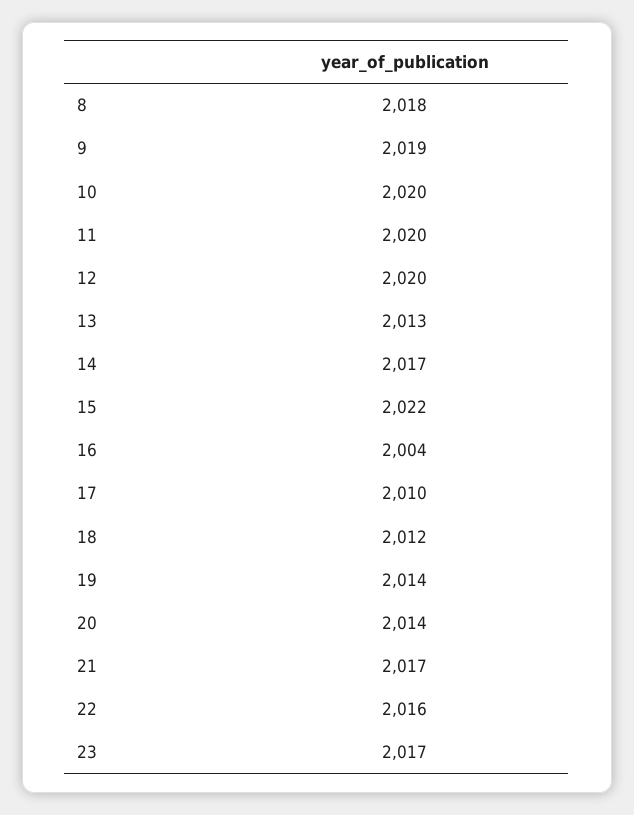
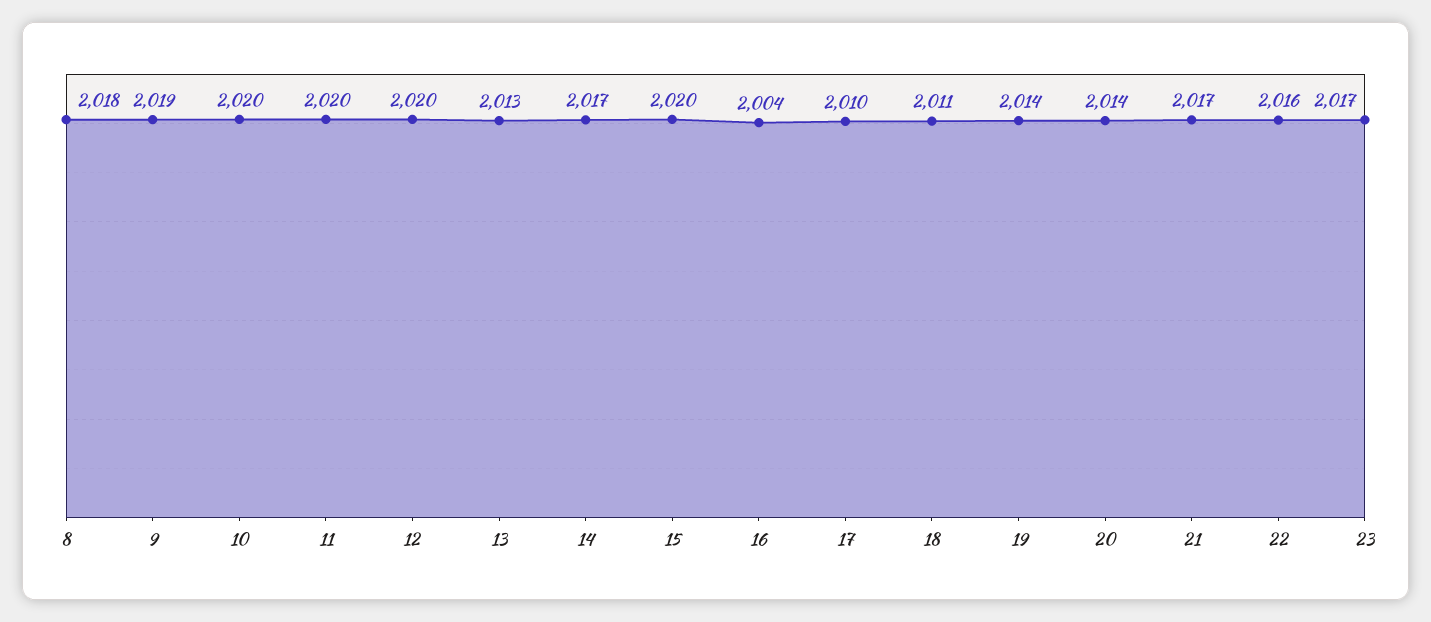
15: 2022 -> 2020
18: 2012 -> 2011

